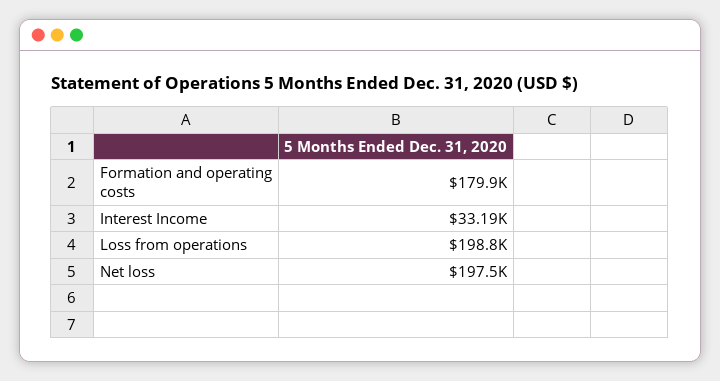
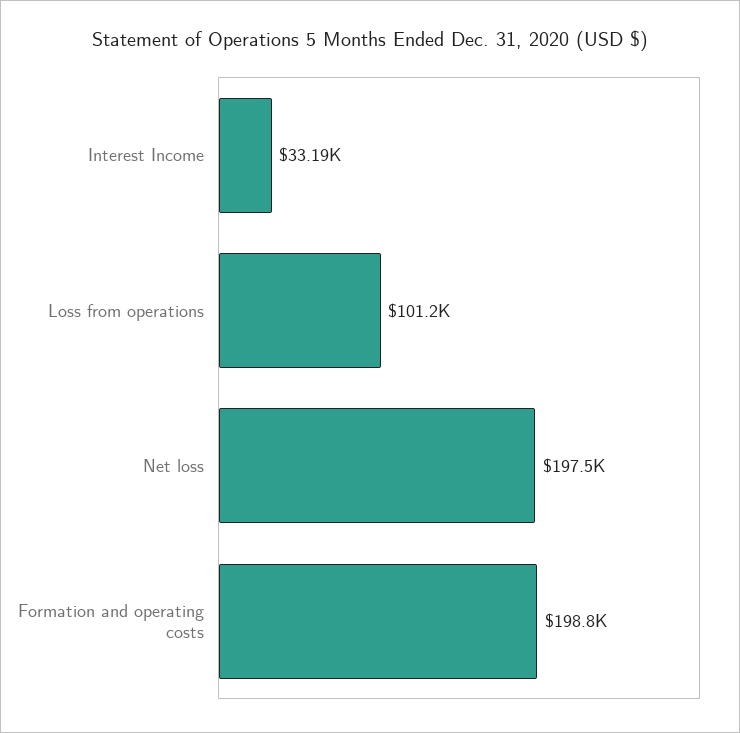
Formation and operating costs: 179900 -> 198800
Loss from operations: 198800 -> 101200

